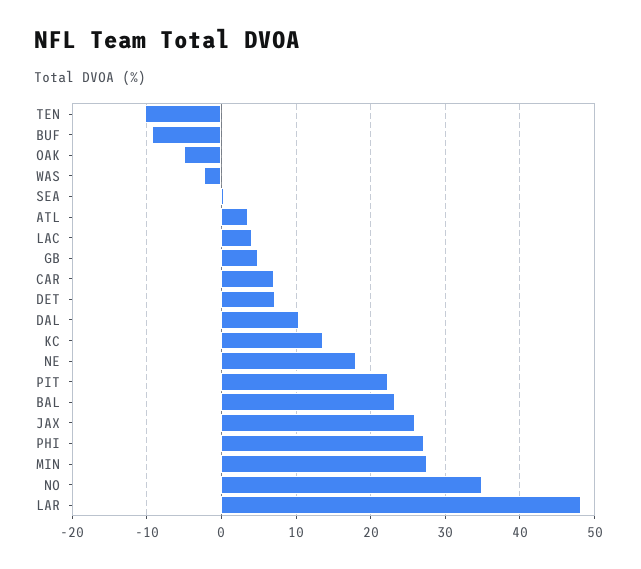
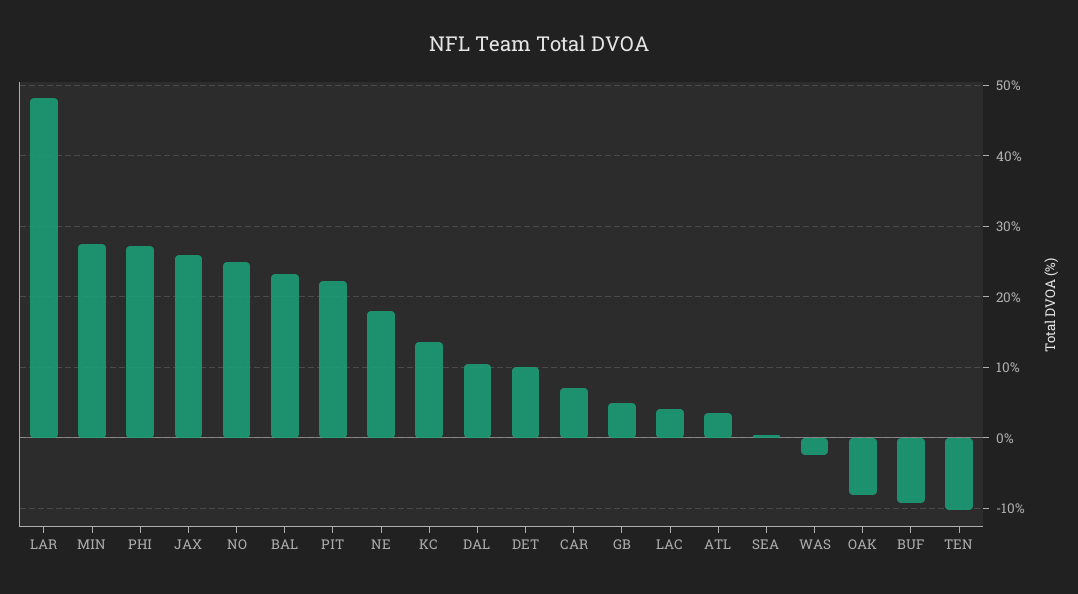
OAK: -5 -> -8
DET: 7 -> 10
NO: 35 -> 25

